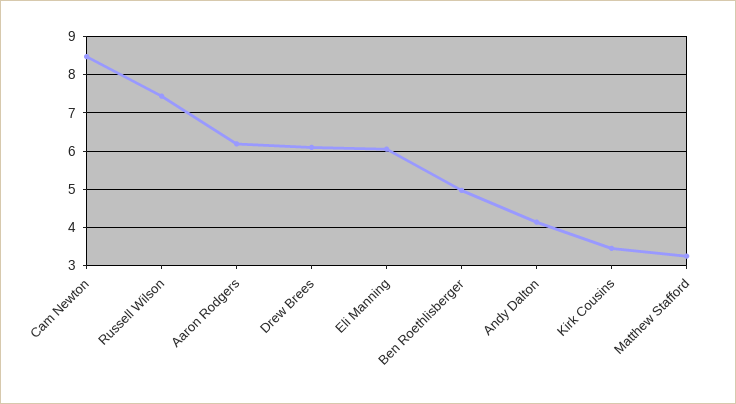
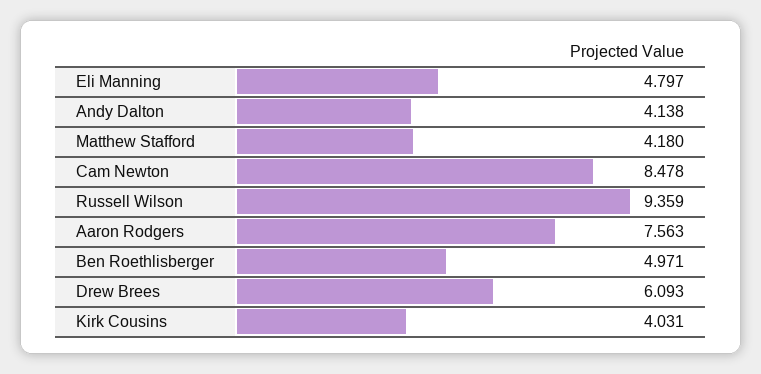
Russell Wilson: 7.4 -> 9.359
Aaron Rodgers: 6.2 -> 7.563
Eli Manning: 6 -> 4.797
Kirk Cousins: 3.4 -> 4.031
Matthew Stafford: 3.2 -> 4.18

